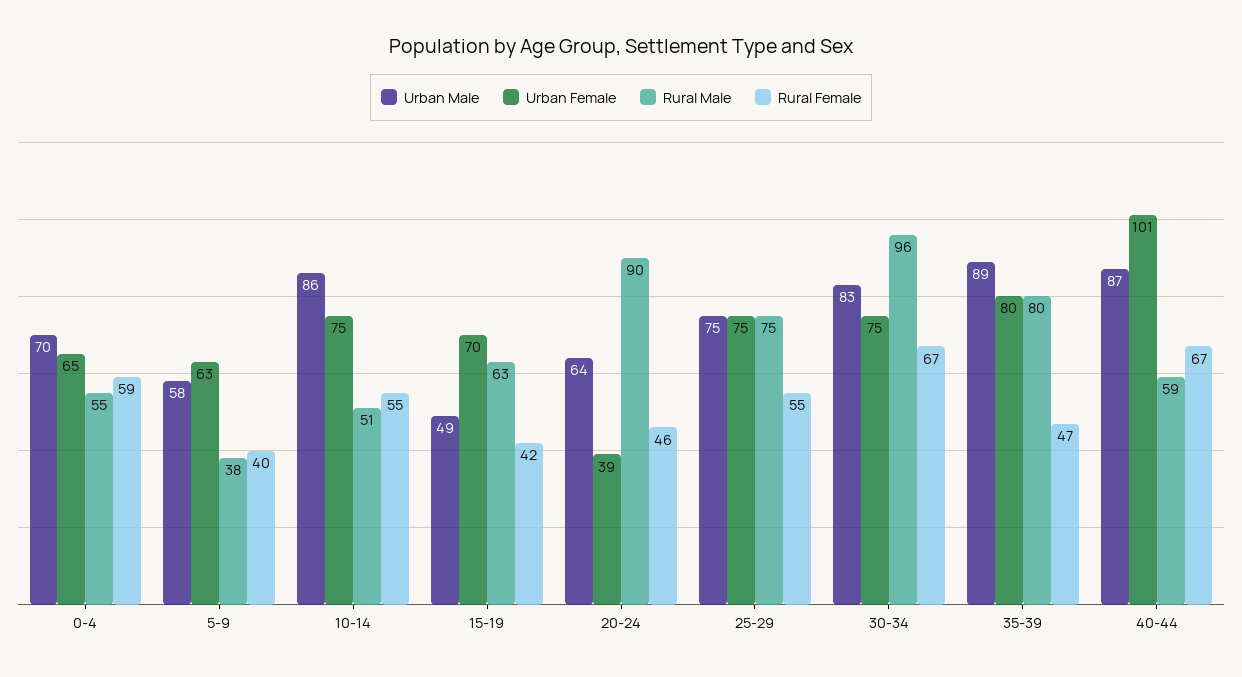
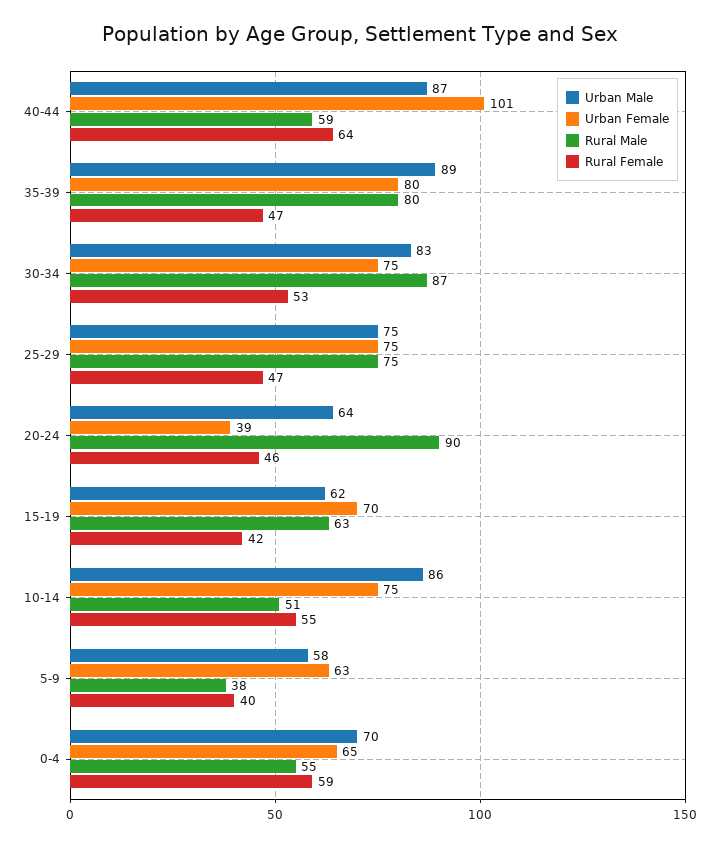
Urban Male, 15-19: 49 -> 62
Rural Female, 25-29: 55 -> 47
Rural Male, 30-34: 96 -> 87
Rural Female, 30-34: 67 -> 53
Rural Female, 40-44: 67 -> 64

